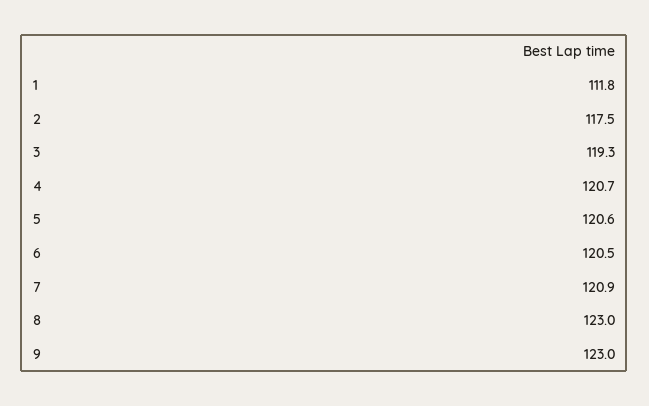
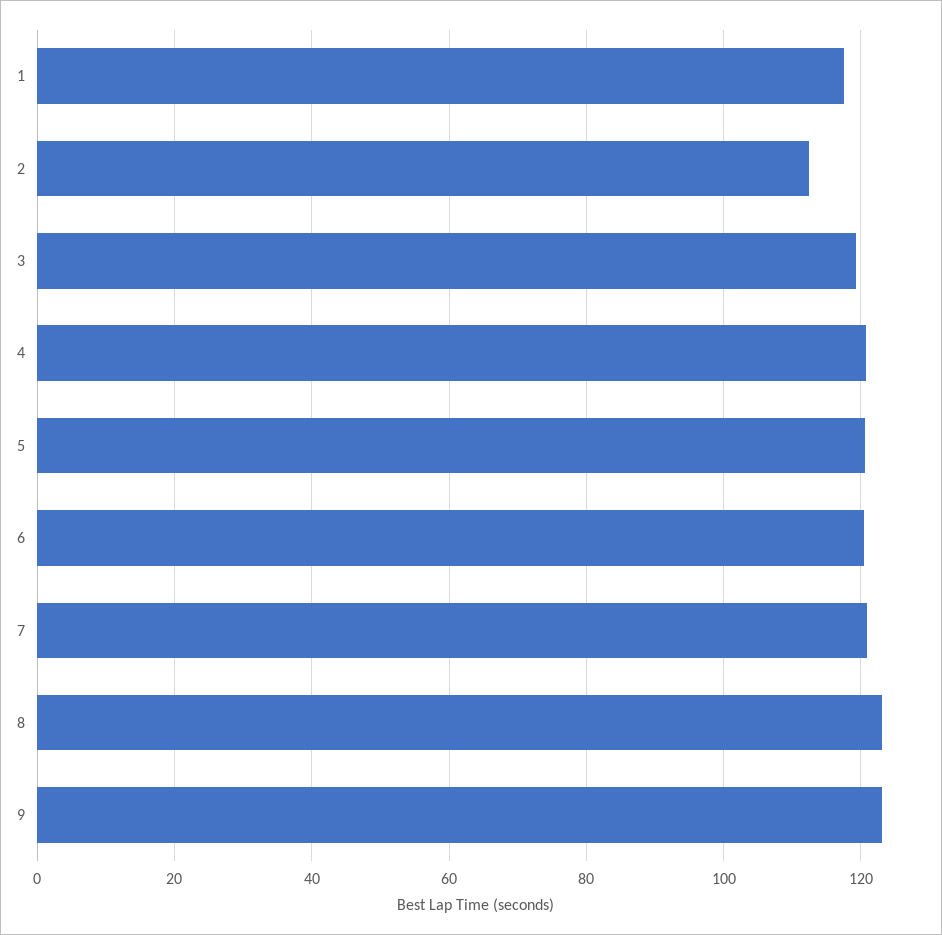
1: 111.8 -> 118
2: 117.5 -> 112

